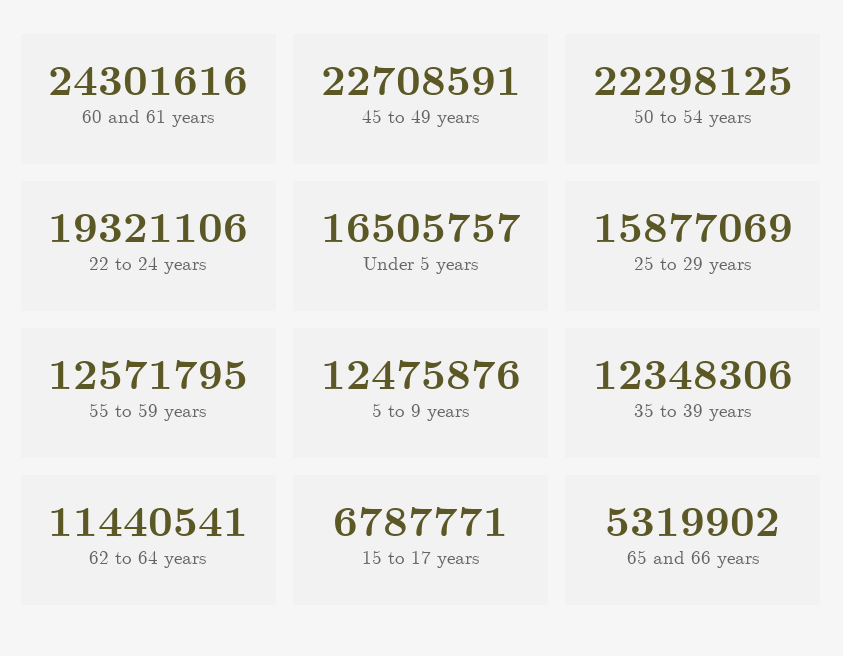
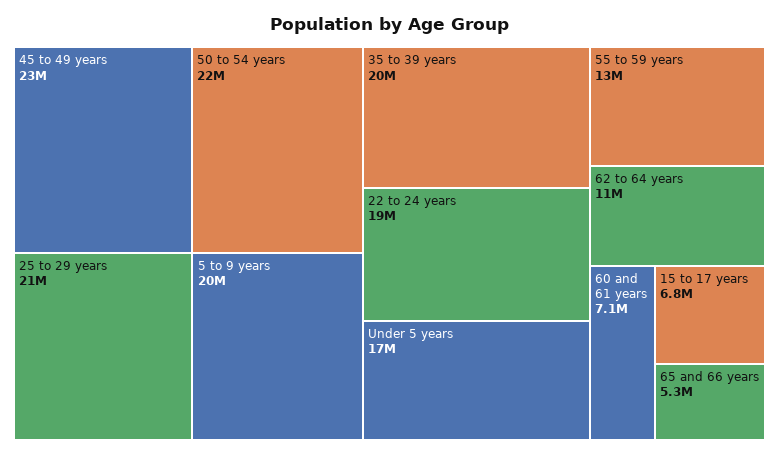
60 and 61 years: 24301616 -> 7100000
25 to 29 years: 15877069 -> 21000000
5 to 9 years: 12475876 -> 20000000
35 to 39 years: 12348306 -> 20000000

